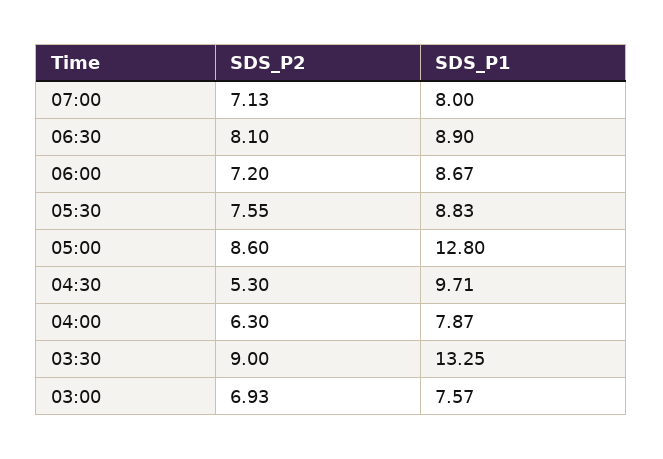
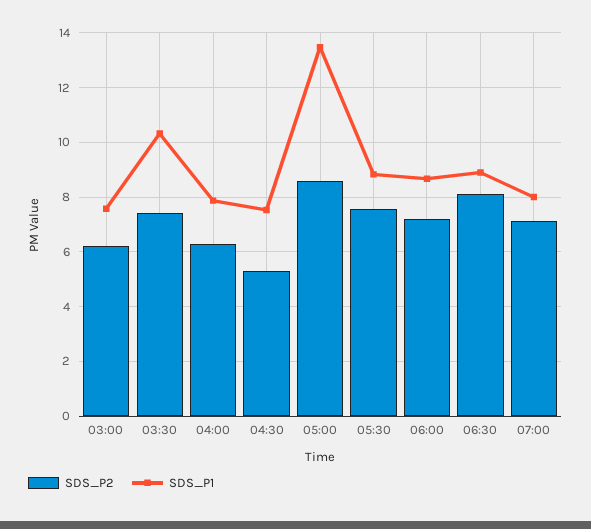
SDS_P1, 05:00: 12.8 -> 13.5
SDS_P1, 04:30: 9.71 -> 7.5
SDS_P2, 03:30: 9 -> 7.5
SDS_P1, 03:30: 13.25 -> 10.25
SDS_P2, 03:00: 6.93 -> 6.25

